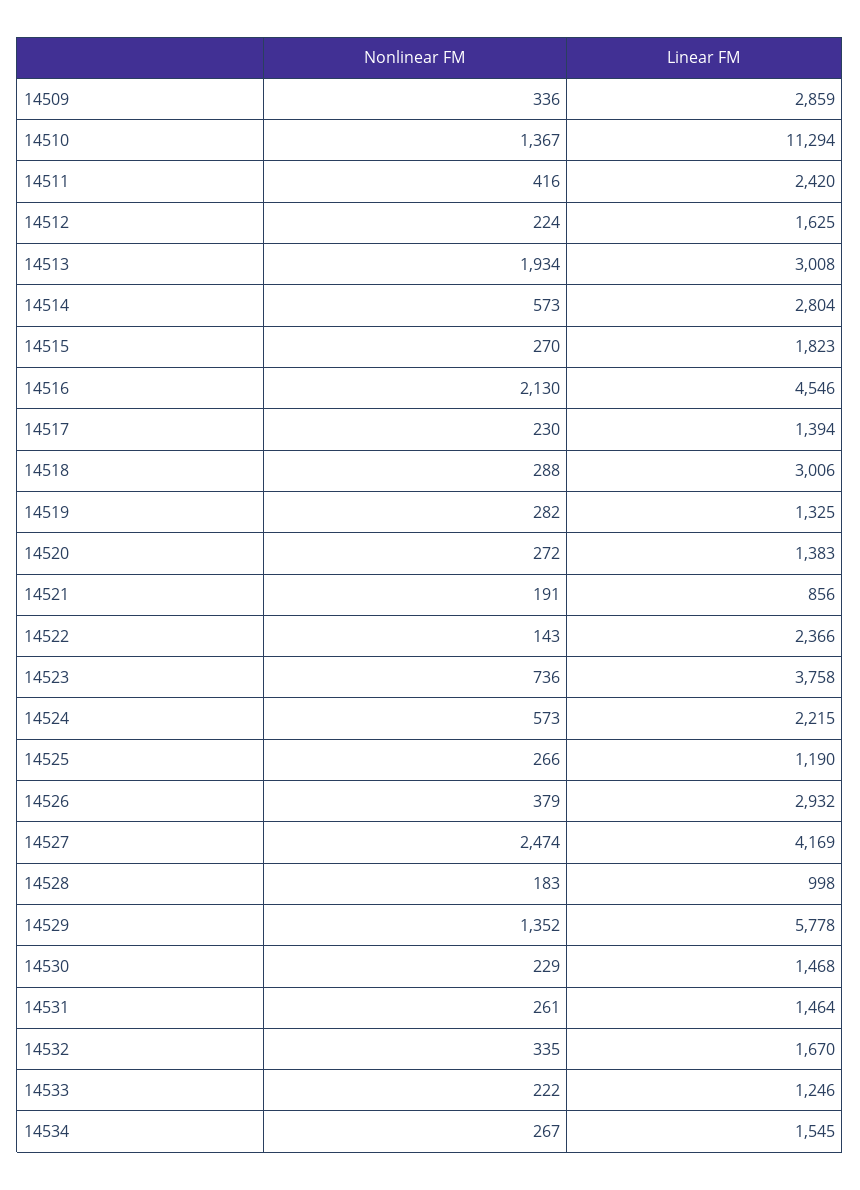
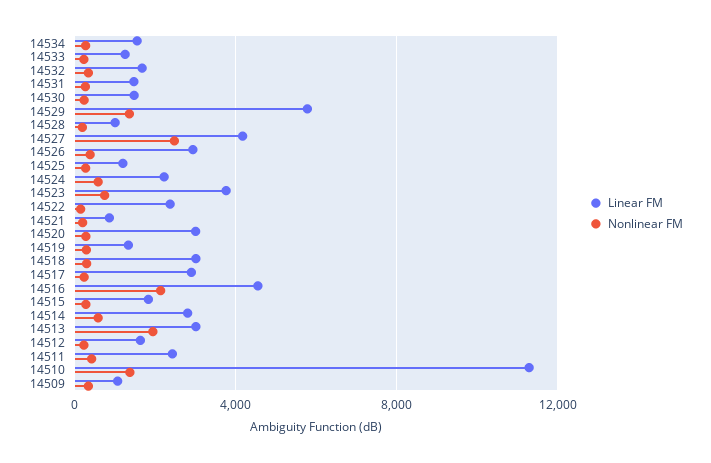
Linear FM, 14509: 2859 -> 1000
Linear FM, 14517: 1394 -> 3000
Linear FM, 14520: 1383 -> 3000

